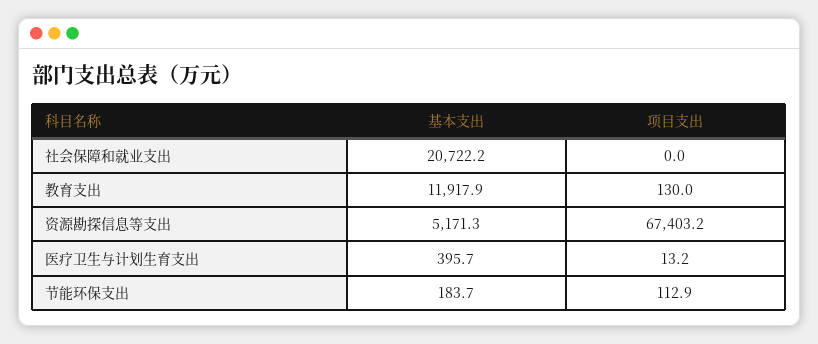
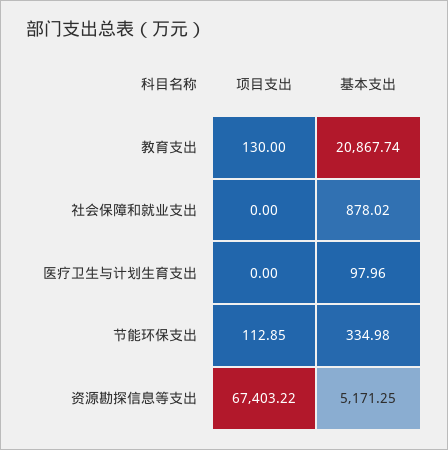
基本支出, 社会保障和就业支出: 20722.2 -> 878.02
基本支出, 教育支出: 11917.9 -> 20867.74
基本支出, 医疗卫生与计划生育支出: 395.7 -> 97.96
项目支出, 医疗卫生与计划生育支出: 13.2 -> 0
基本支出, 节能环保支出: 183.7 -> 334.98

